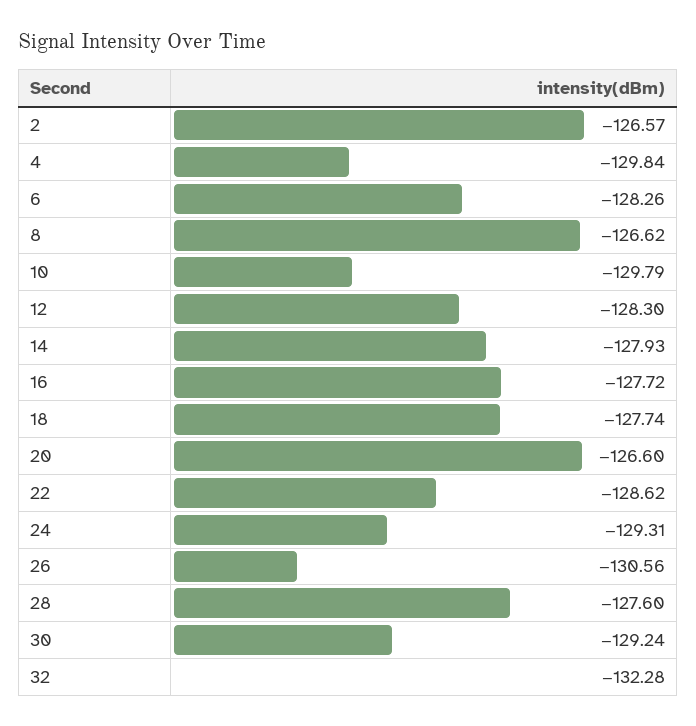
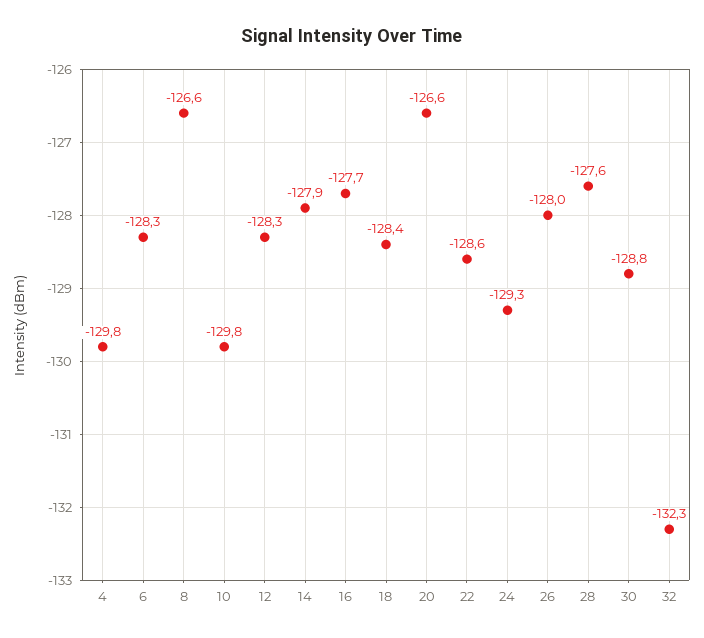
2: -126.57 -> none
18: -127.74 -> -128.4
26: -130.56 -> -128
30: -129.24 -> -128.8

